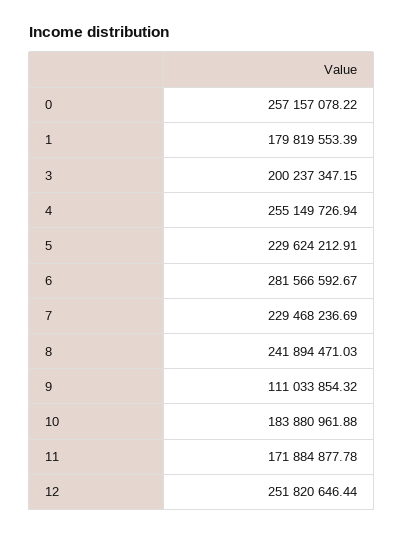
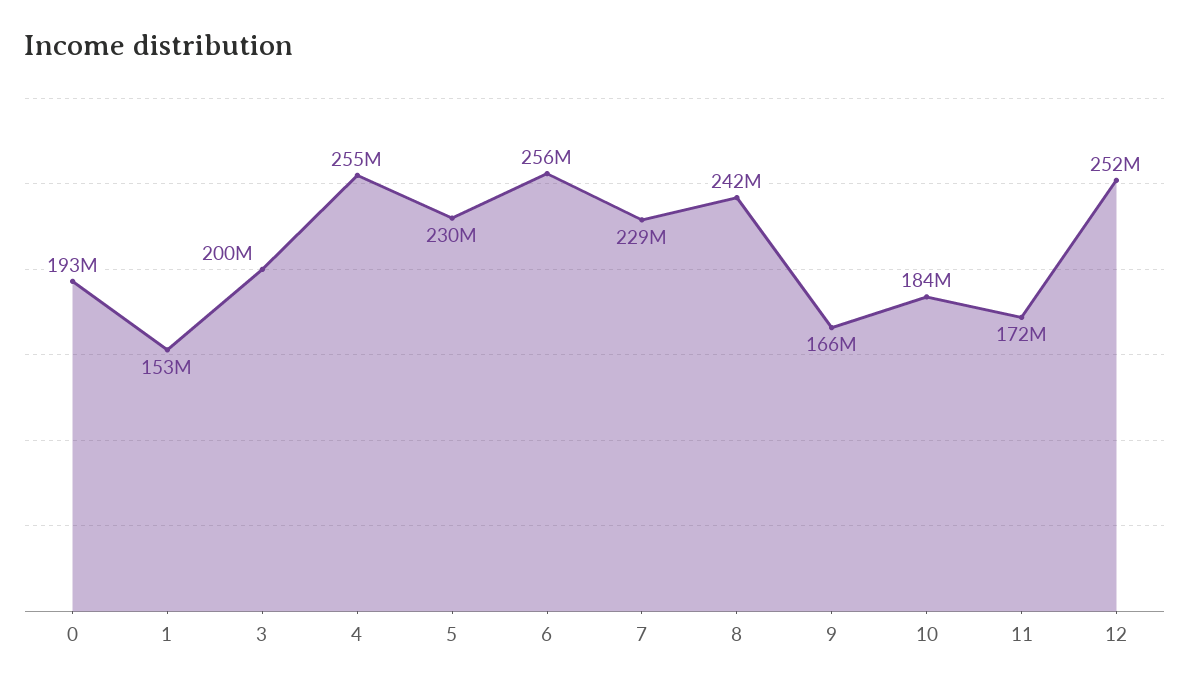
0: 257157078.22 -> 193000000
1: 179819553.39 -> 153000000
6: 281566592.67 -> 256000000
9: 111033854.32 -> 166000000

